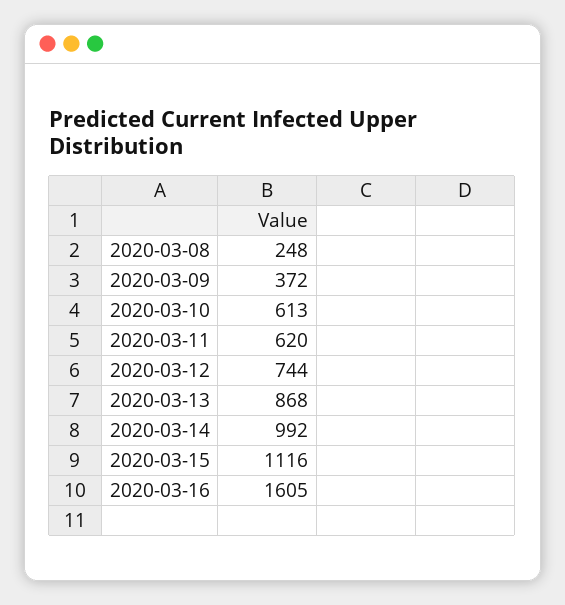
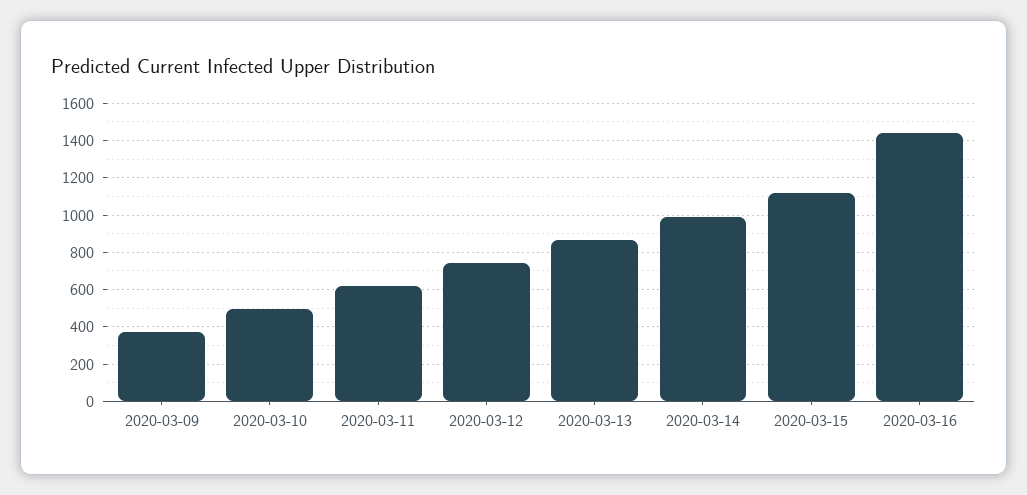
2020-03-08: 248 -> none
2020-03-10: 613 -> 500
2020-03-16: 1605 -> 1450

